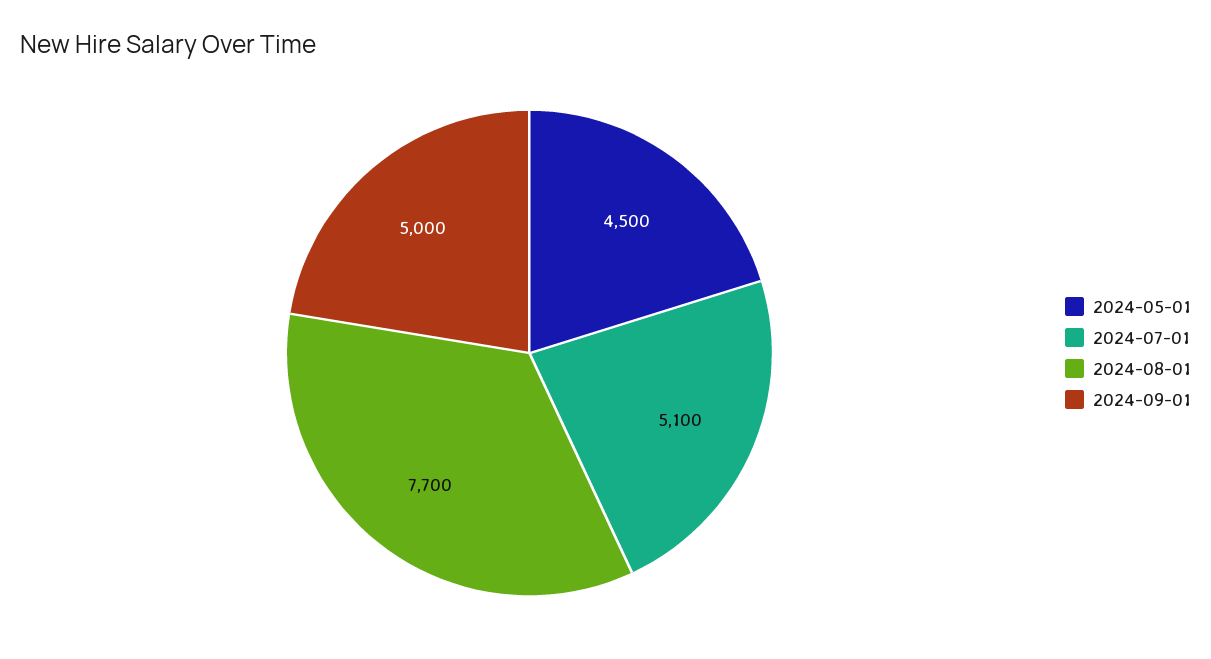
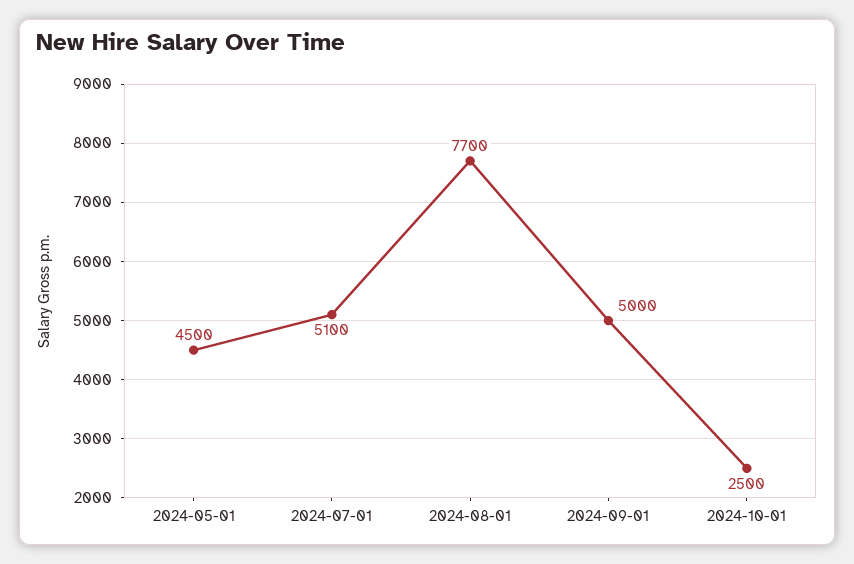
2024-10-01: none -> 2500

